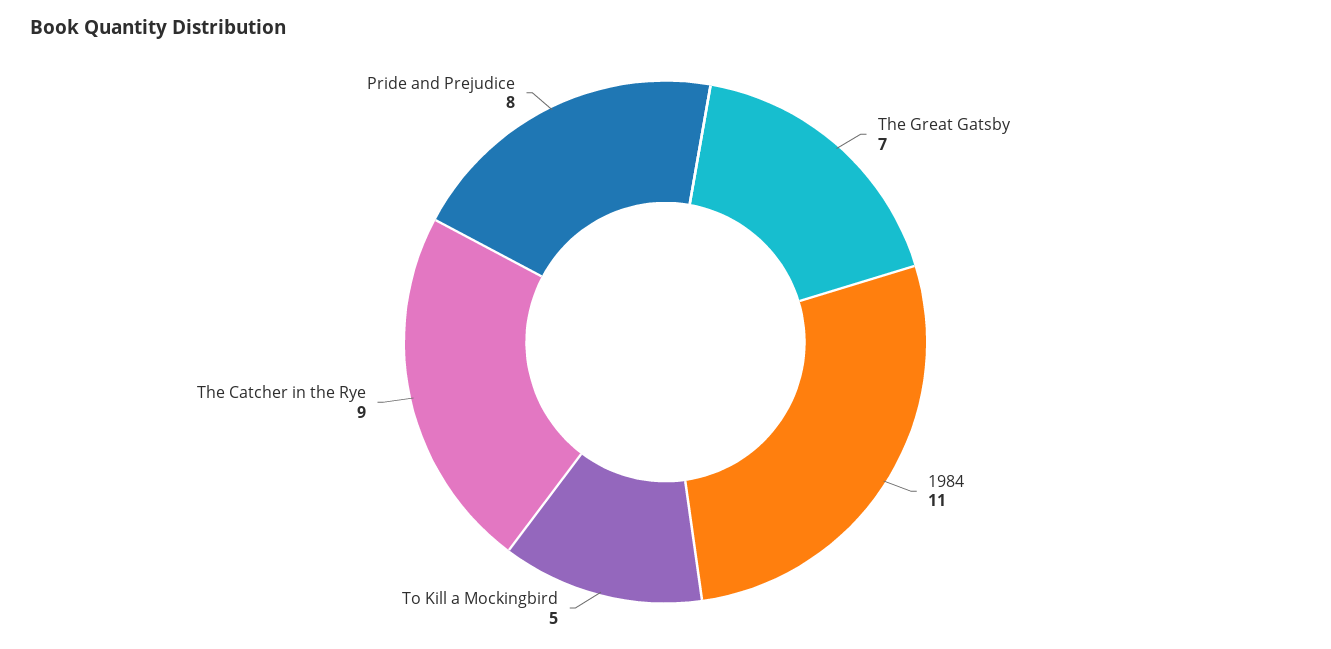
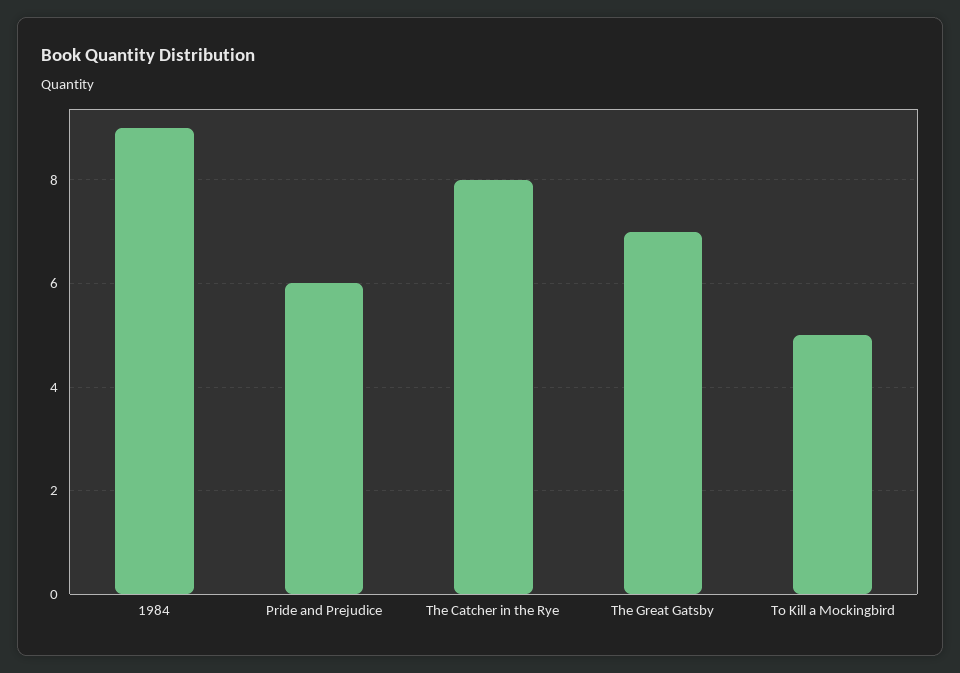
1984: 11 -> 9
The Catcher in the Rye: 9 -> 8
Pride and Prejudice: 8 -> 6

